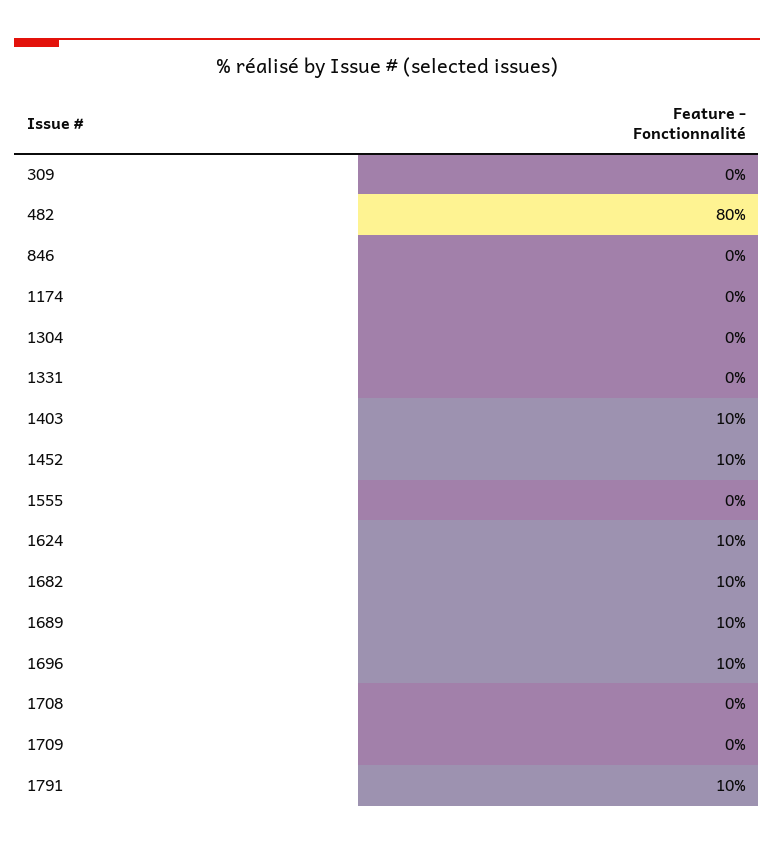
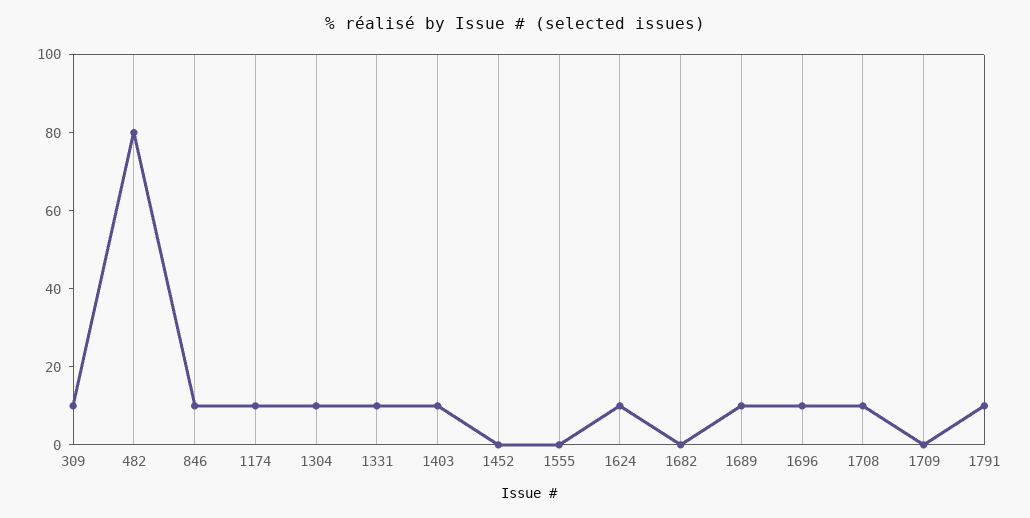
309: 0 -> 10
846: 0 -> 10
1174: 0 -> 10
1304: 0 -> 10
1331: 0 -> 10
1452: 10 -> 0
1682: 10 -> 0
1708: 0 -> 10

